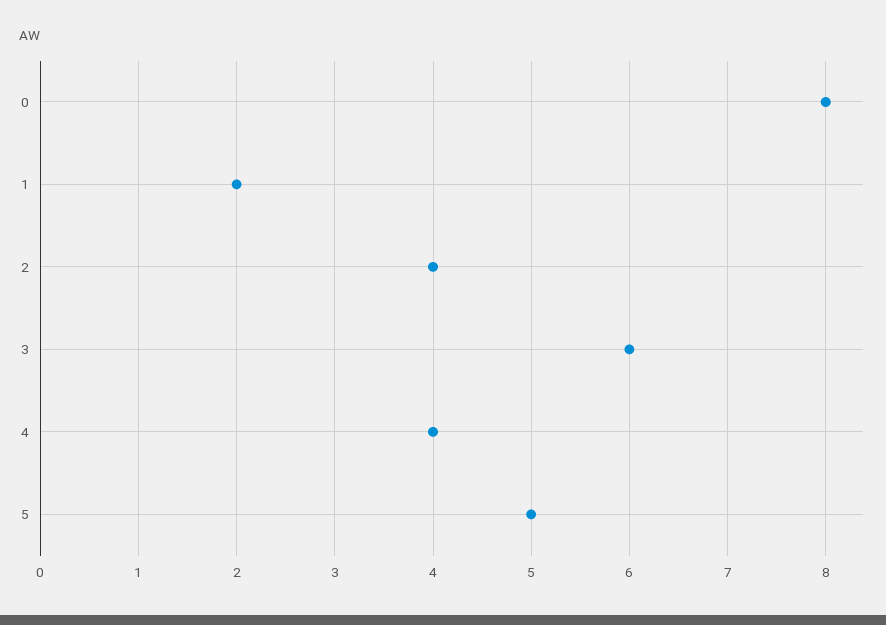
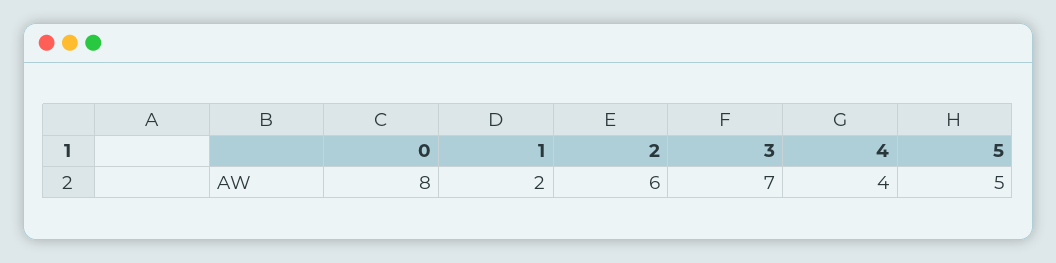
2: 4 -> 6
3: 6 -> 7

